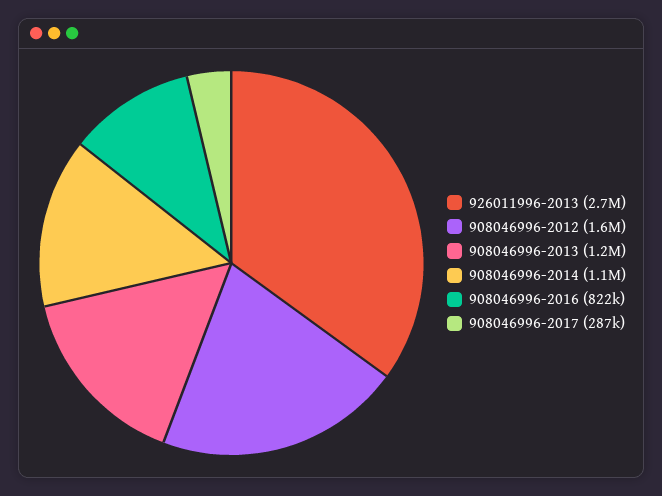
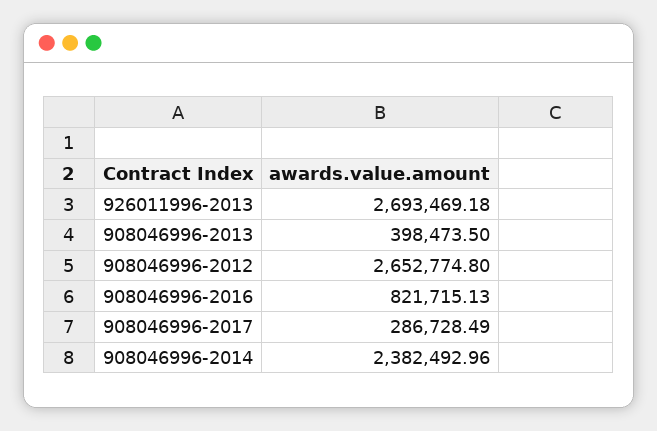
908046996-2012: 1600000 -> 2652774.8
908046996-2013: 1200000 -> 398473.5
908046996-2014: 1100000 -> 2382492.96

